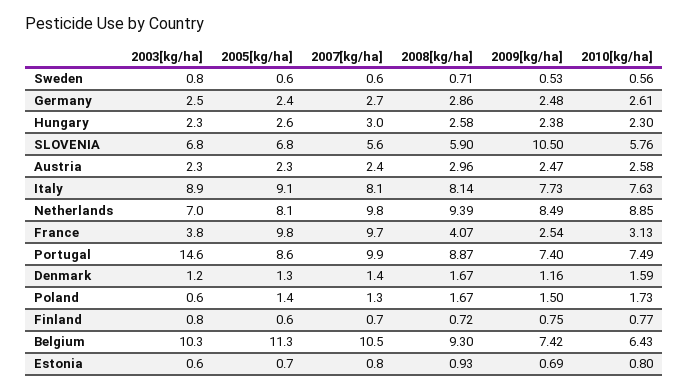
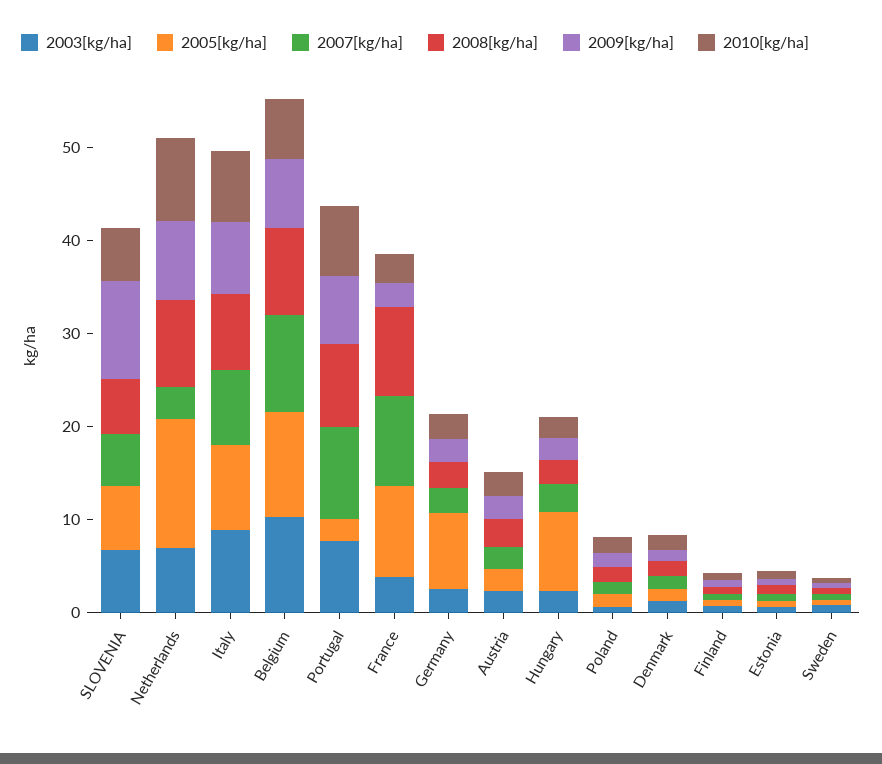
2005[kg/ha], Germany: 2.4 -> 8
2005[kg/ha], Hungary: 2.6 -> 8
2005[kg/ha], Netherlands: 8.1 -> 14
2007[kg/ha], Netherlands: 9.8 -> 4
2008[kg/ha], France: 4.07 -> 10
2003[kg/ha], Portugal: 14.6 -> 8
2005[kg/ha], Portugal: 8.6 -> 2

